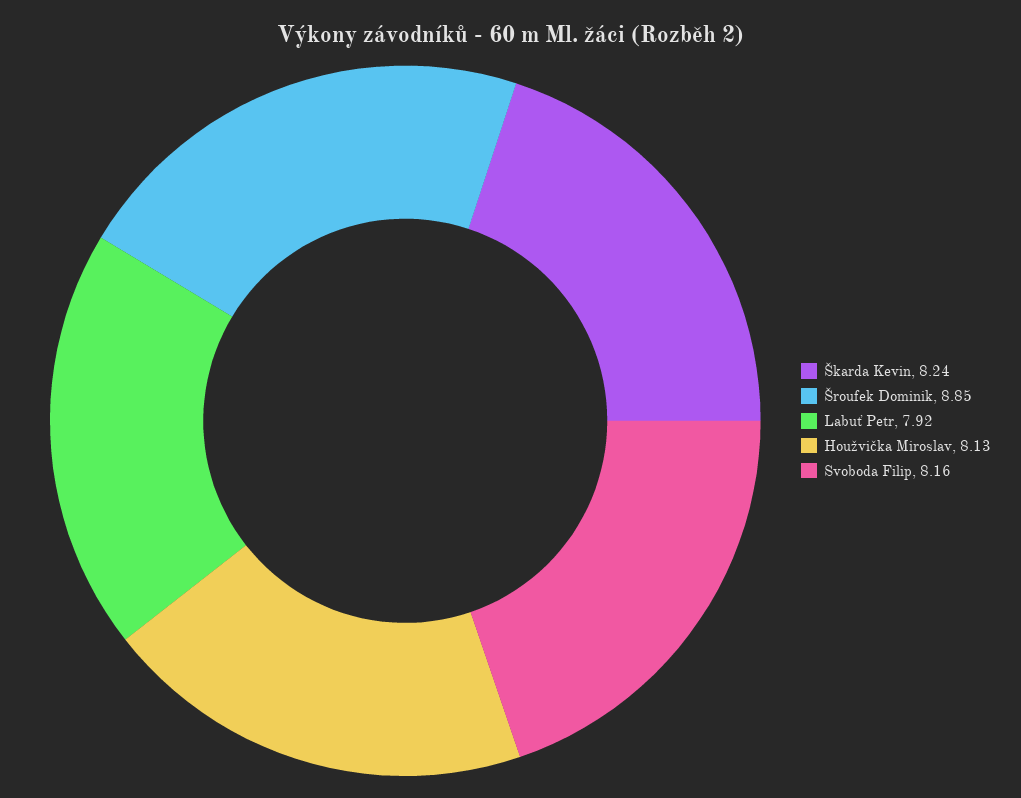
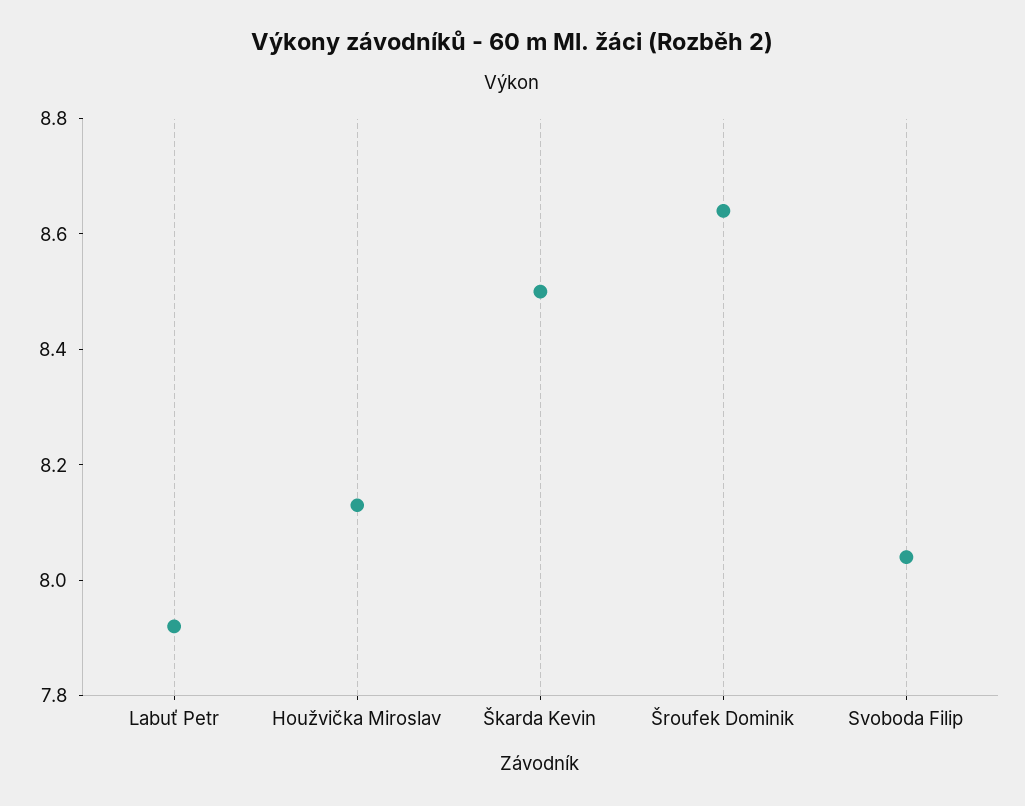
Škarda Kevin: 8.24 -> 8.5
Šroufek Dominik: 8.85 -> 8.65
Svoboda Filip: 8.16 -> 8.05

